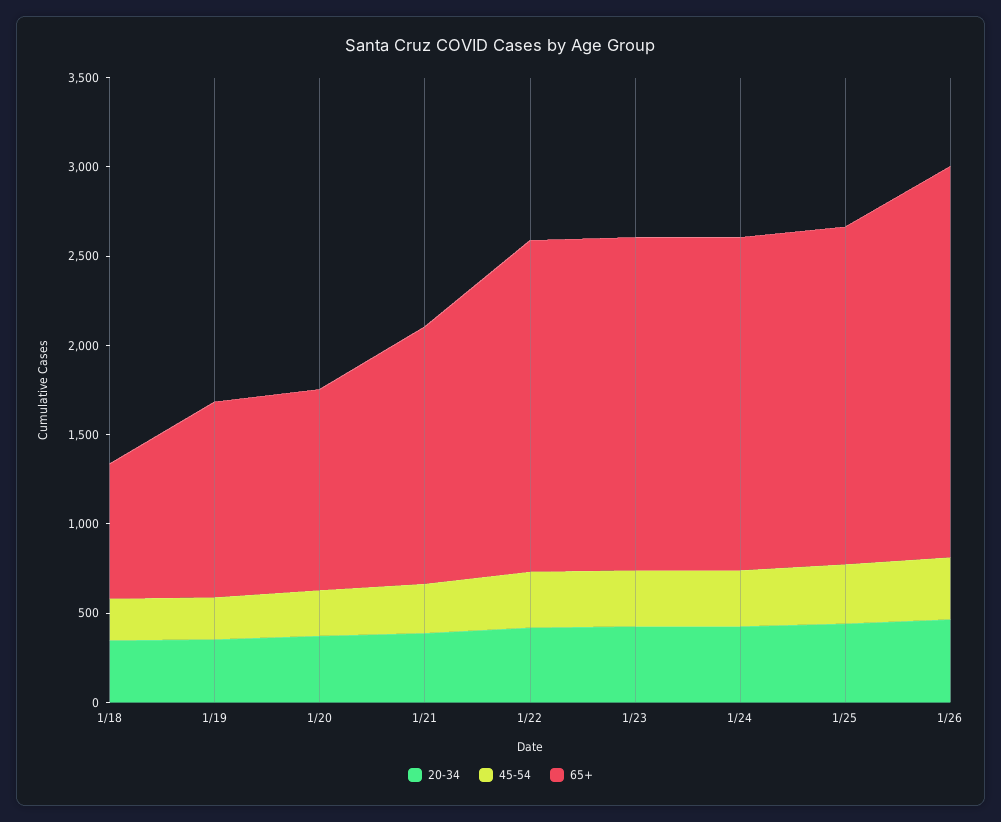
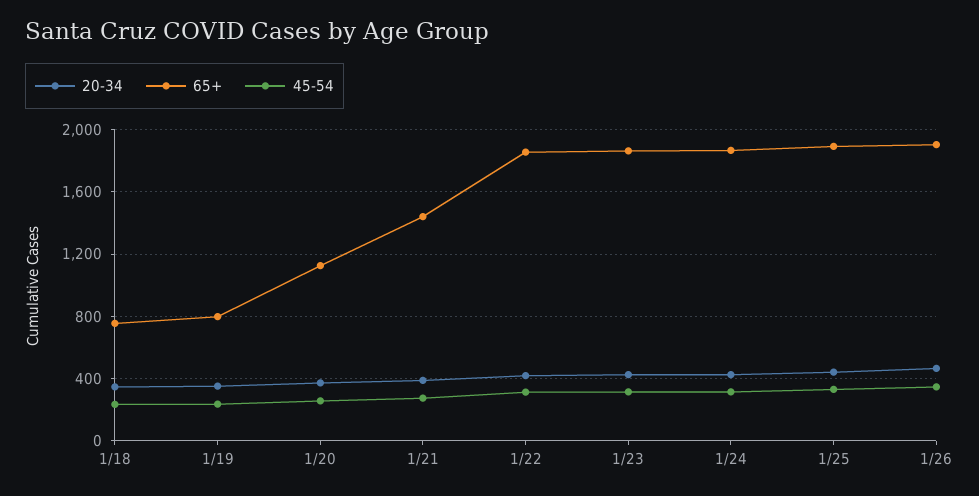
65+, 1/19: 1100 -> 800
65+, 1/26: 2200 -> 1900

